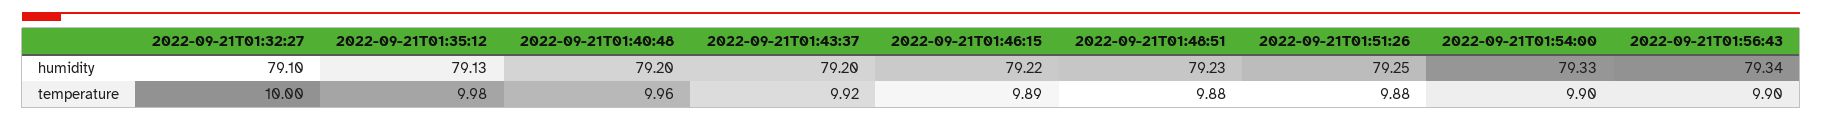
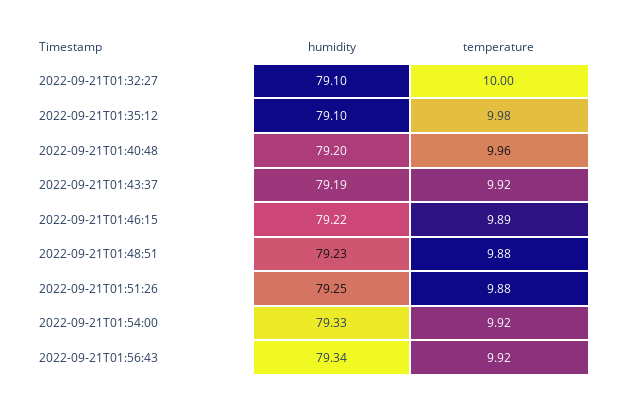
2022-09-21T01:35:12, humidity: 79.13 -> 79.1
2022-09-21T01:43:37, humidity: 79.2 -> 79.19
2022-09-21T01:54:00, temperature: 9.9 -> 9.92
2022-09-21T01:56:43, temperature: 9.9 -> 9.92

